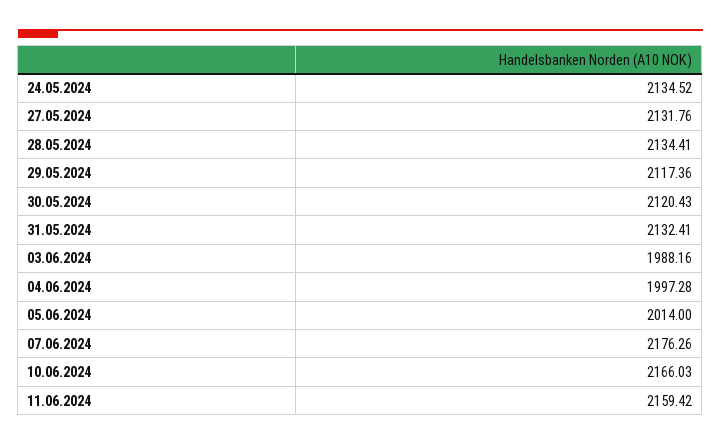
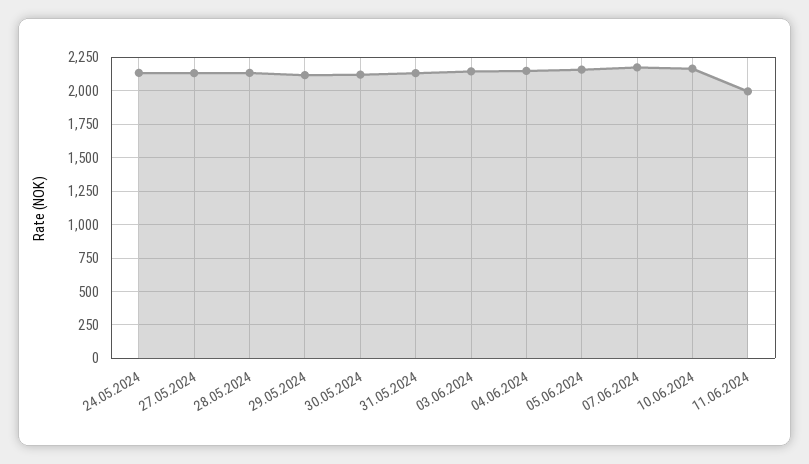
03.06.2024: 1988.16 -> 2150
04.06.2024: 1997.28 -> 2150
05.06.2024: 2014 -> 2150
11.06.2024: 2159.42 -> 2000

